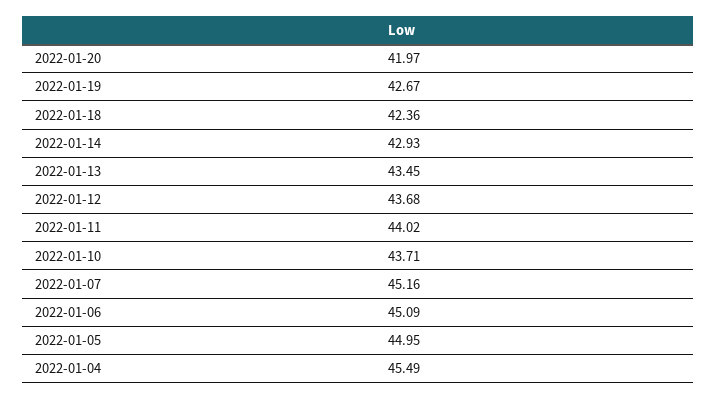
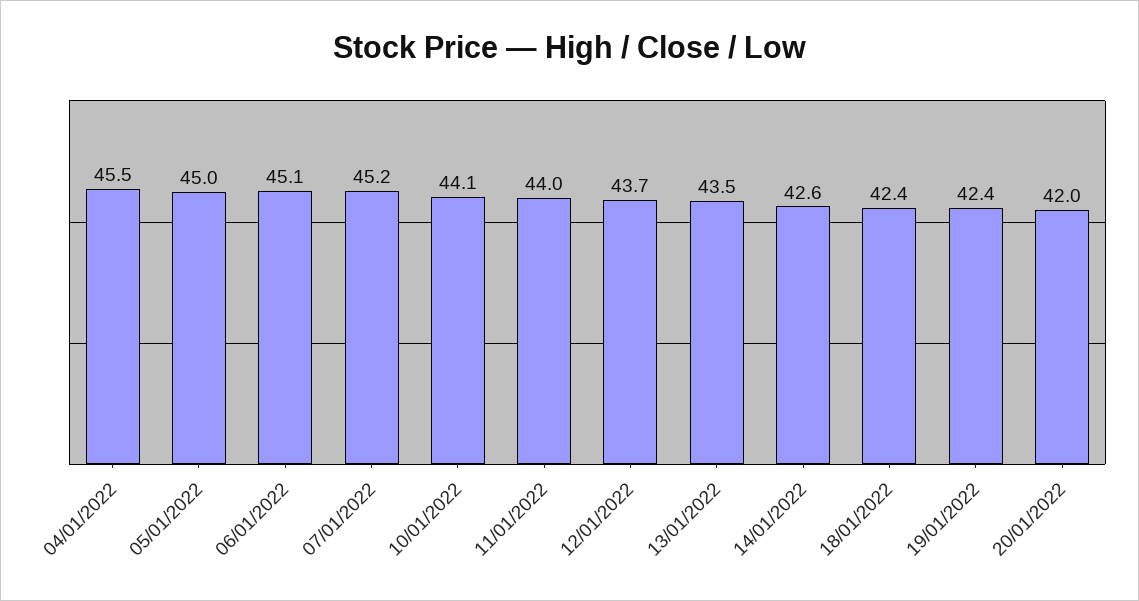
2022-01-19: 42.67 -> 42.4
2022-01-14: 42.93 -> 42.6
2022-01-10: 43.71 -> 44.1

